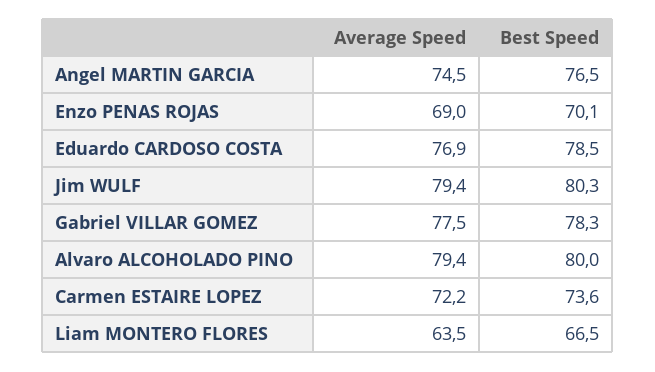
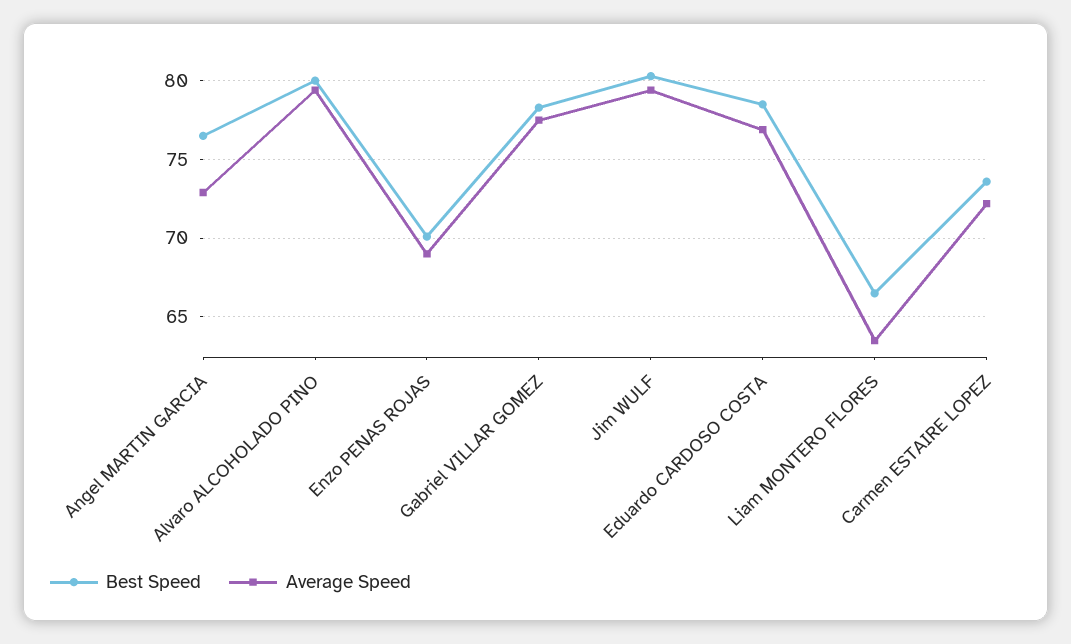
Average Speed, Angel MARTIN GARCIA: 74.5 -> 73

